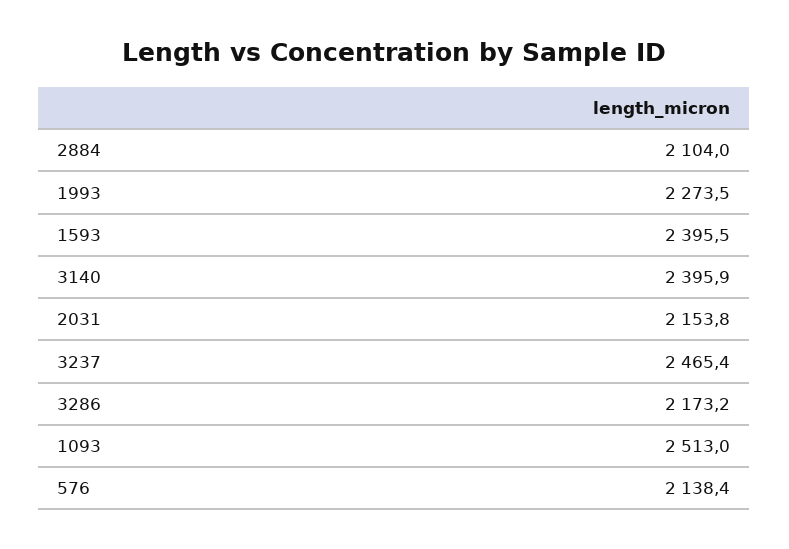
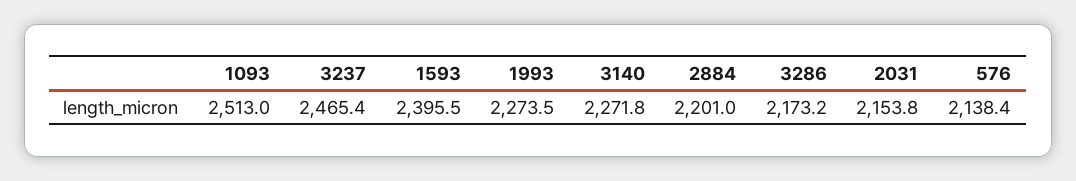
2884: 2104 -> 2201
3140: 2395.9 -> 2271.8

